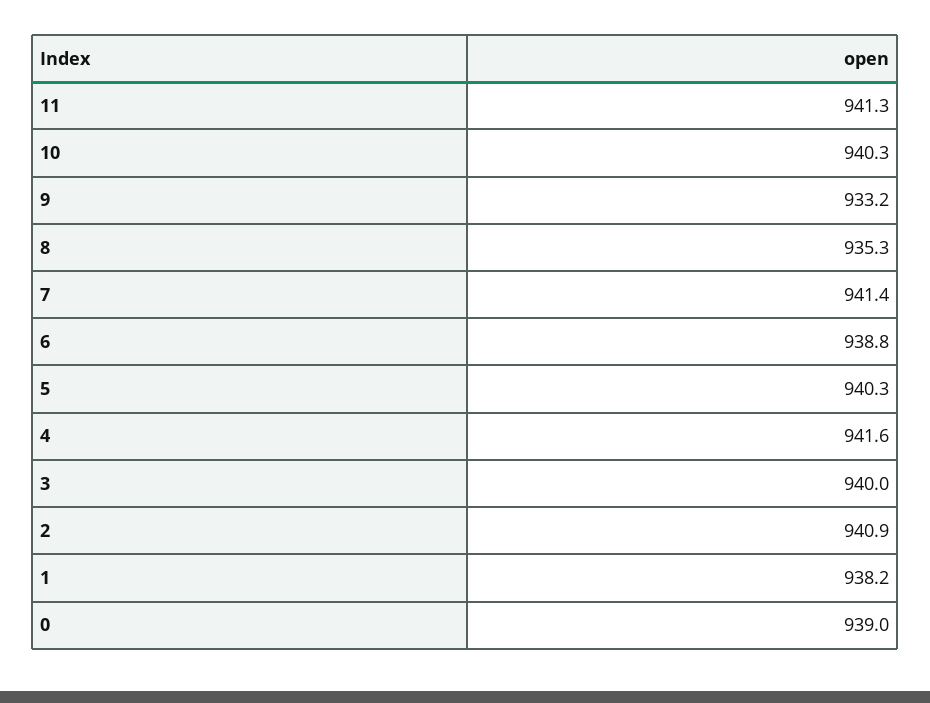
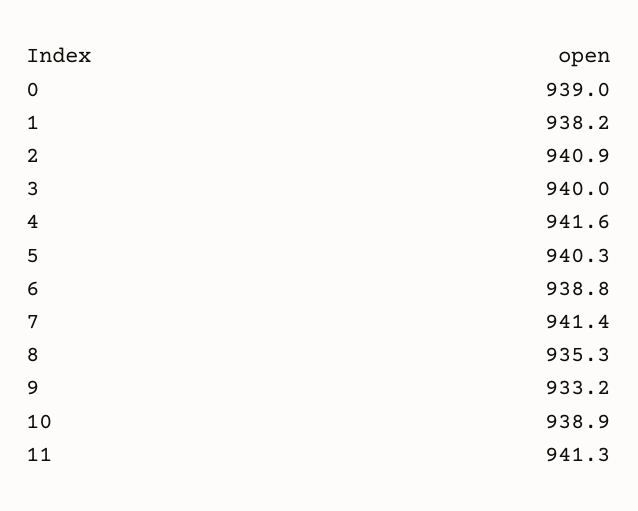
10: 940.3 -> 938.9

